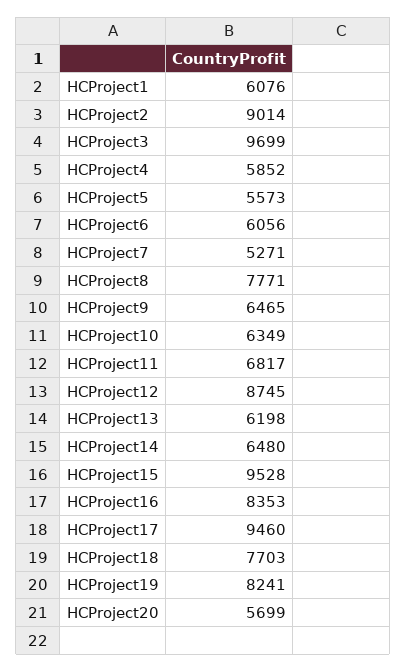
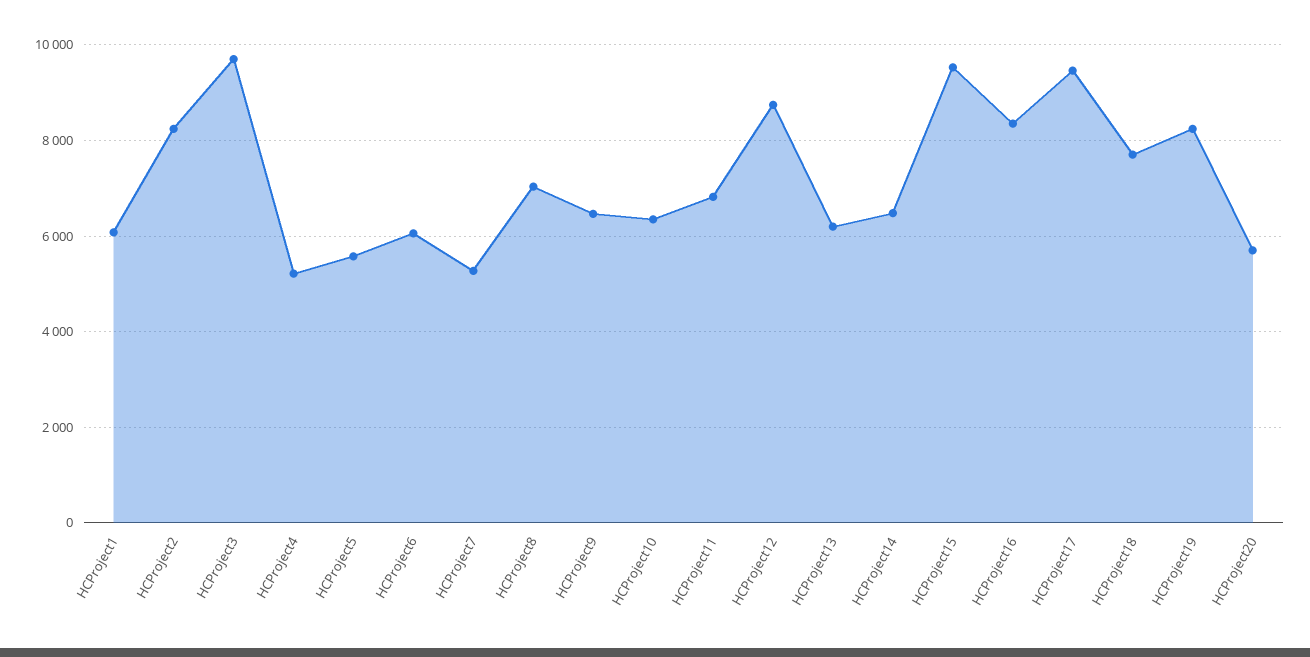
HCProject2: 9014 -> 8200
HCProject4: 5852 -> 5200
HCProject8: 7771 -> 7000

